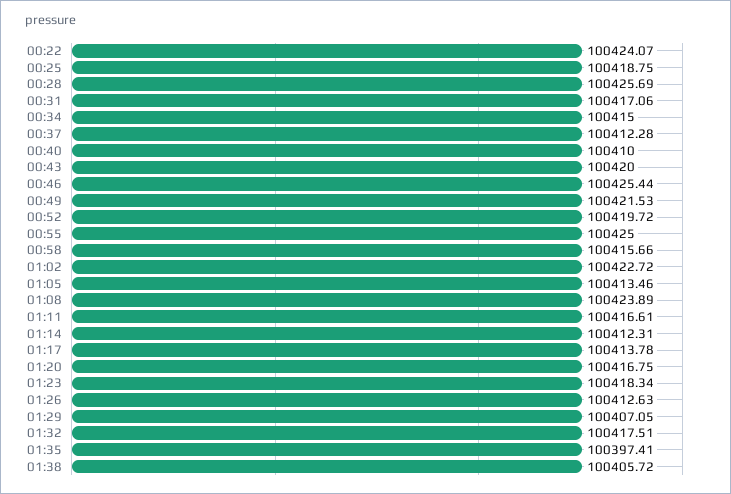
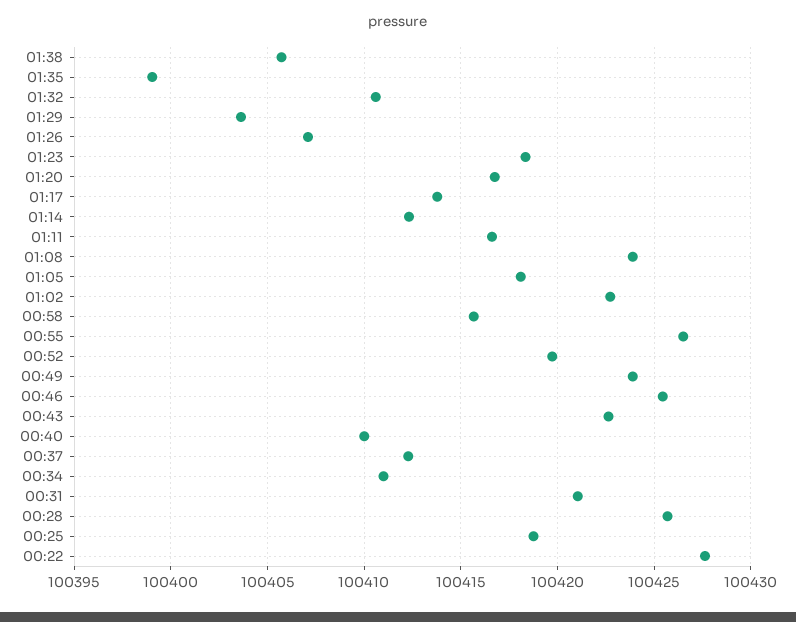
00:22: 100424.07 -> 100427.5
00:31: 100417.06 -> 100421
00:34: 100415 -> 100411
00:43: 100420 -> 100422.5
00:49: 100421.53 -> 100424
00:55: 100425 -> 100426.5
01:05: 100413.46 -> 100418
01:26: 100412.63 -> 100407
01:29: 100407.05 -> 100403.5
01:32: 100417.51 -> 100410.5
01:35: 100397.41 -> 100399

